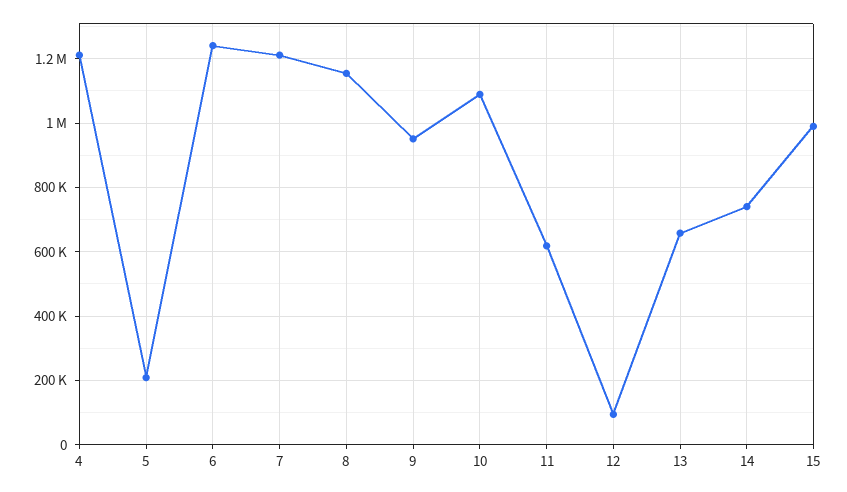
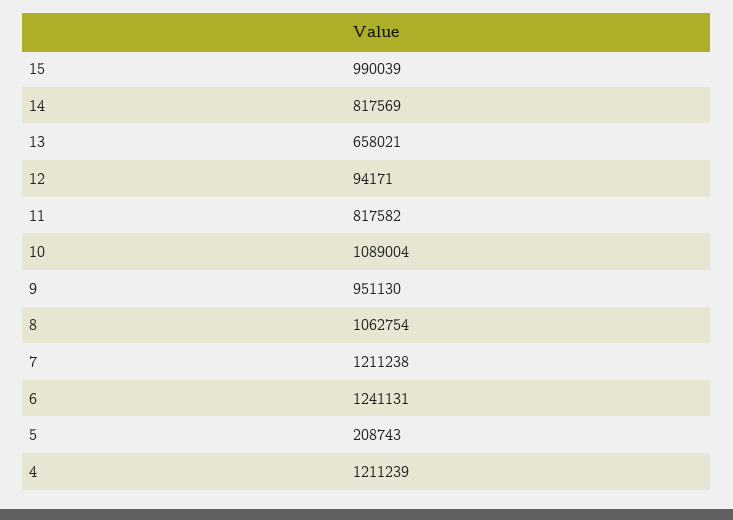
8: 1160000 -> 1062754
11: 620000 -> 817582
14: 740000 -> 817569

